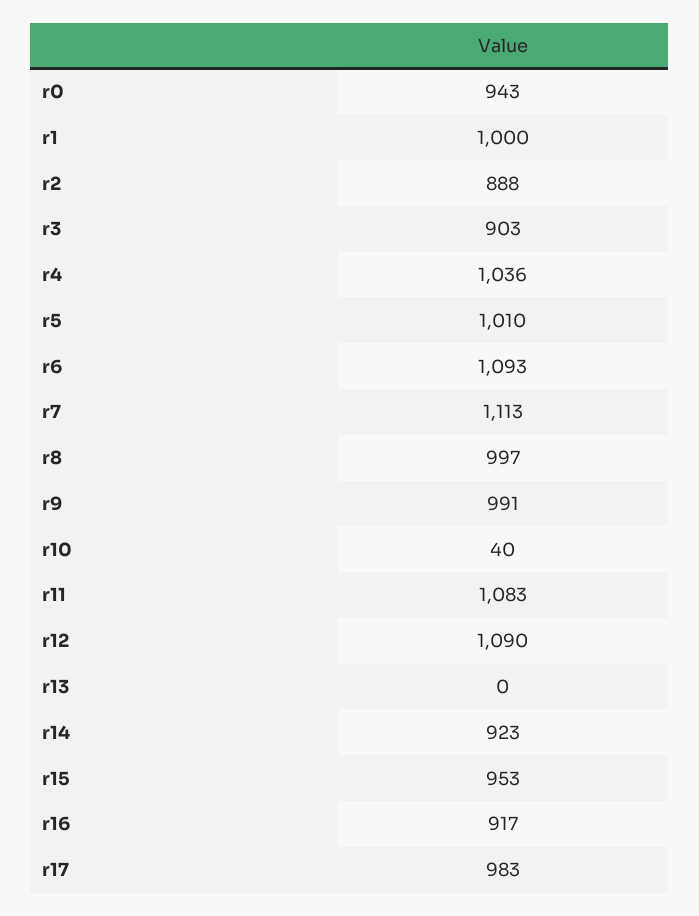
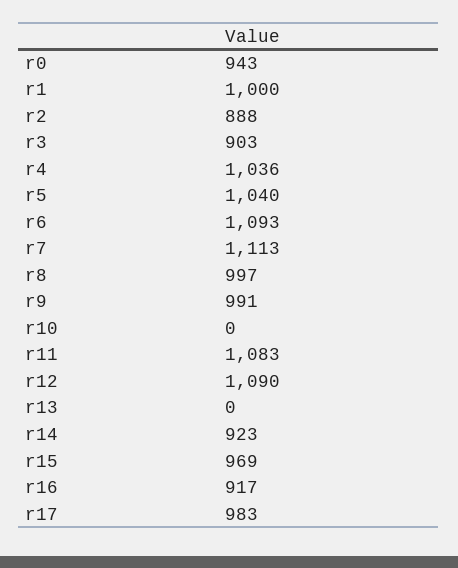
r5: 1010 -> 1040
r10: 40 -> 0
r15: 953 -> 969

